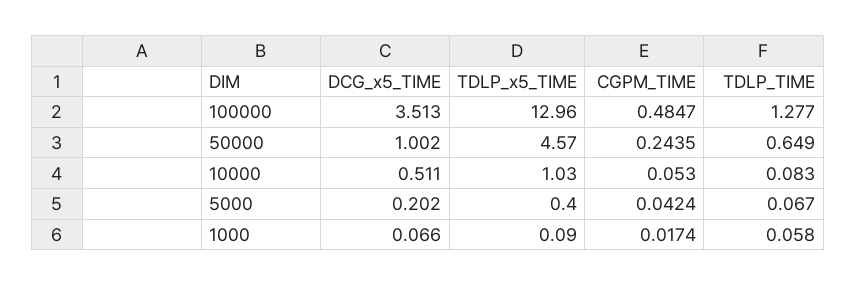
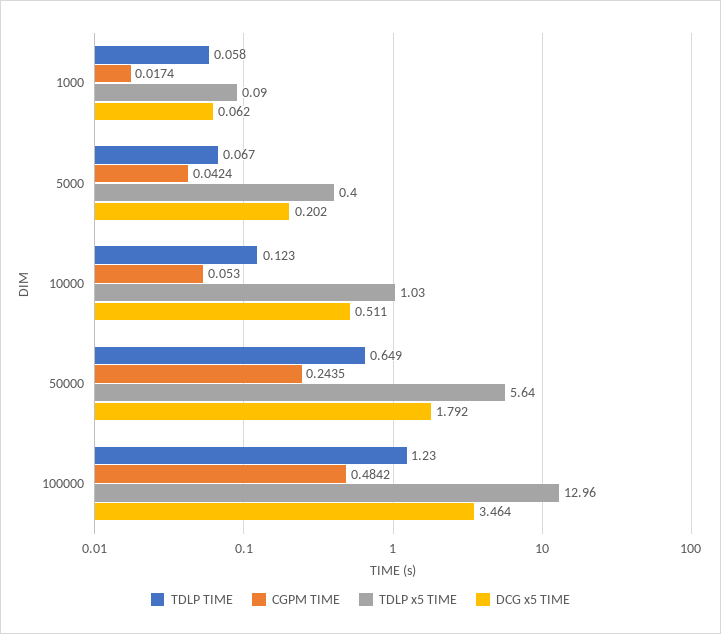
DCG_x5_TIME, 100000: 3.513 -> 3.464
CGPM_TIME, 100000: 0.4847 -> 0.4842
TDLP_TIME, 100000: 1.277 -> 1.23
DCG_x5_TIME, 50000: 1.002 -> 1.792
TDLP_x5_TIME, 50000: 4.57 -> 5.64
TDLP_TIME, 10000: 0.083 -> 0.123
DCG_x5_TIME, 1000: 0.066 -> 0.062

